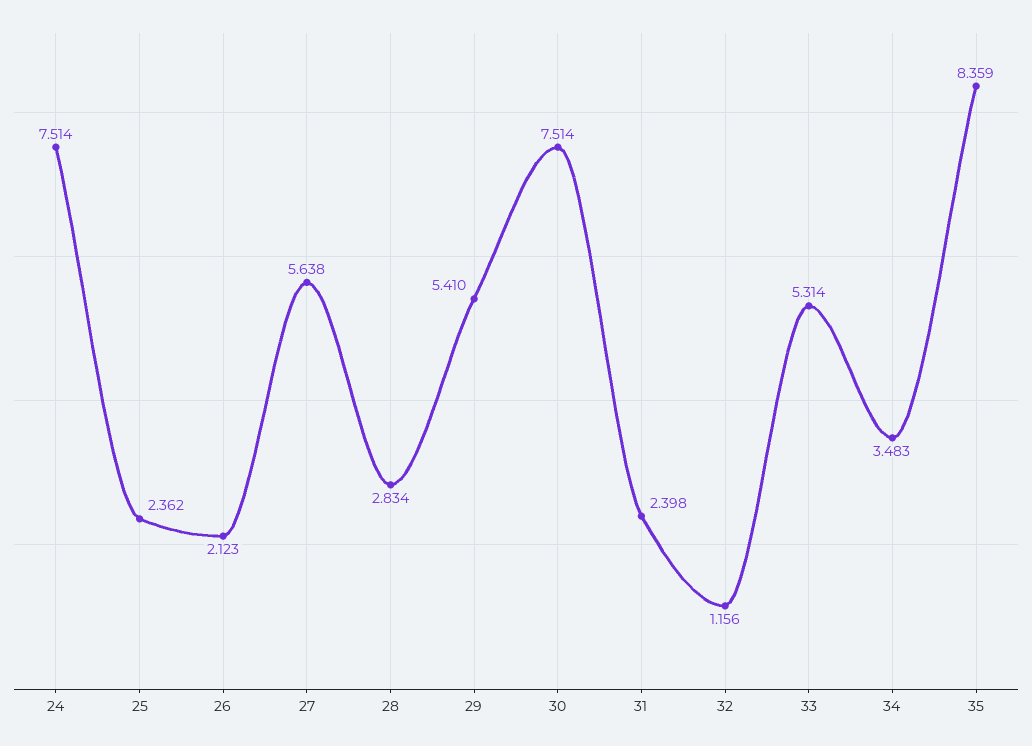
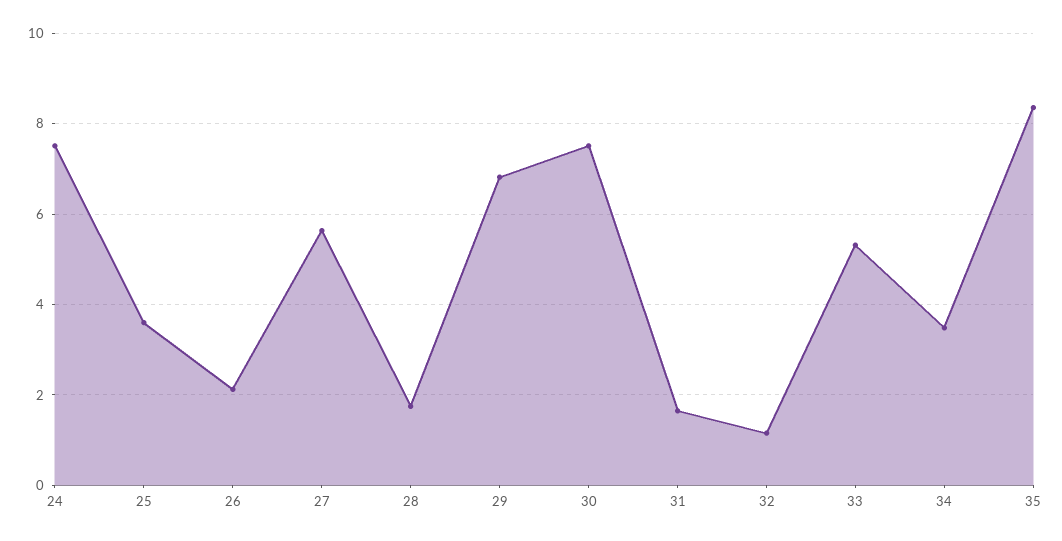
25: 2.362 -> 3.6
28: 2.834 -> 1.8
29: 5.41 -> 6.8
31: 2.398 -> 1.6

